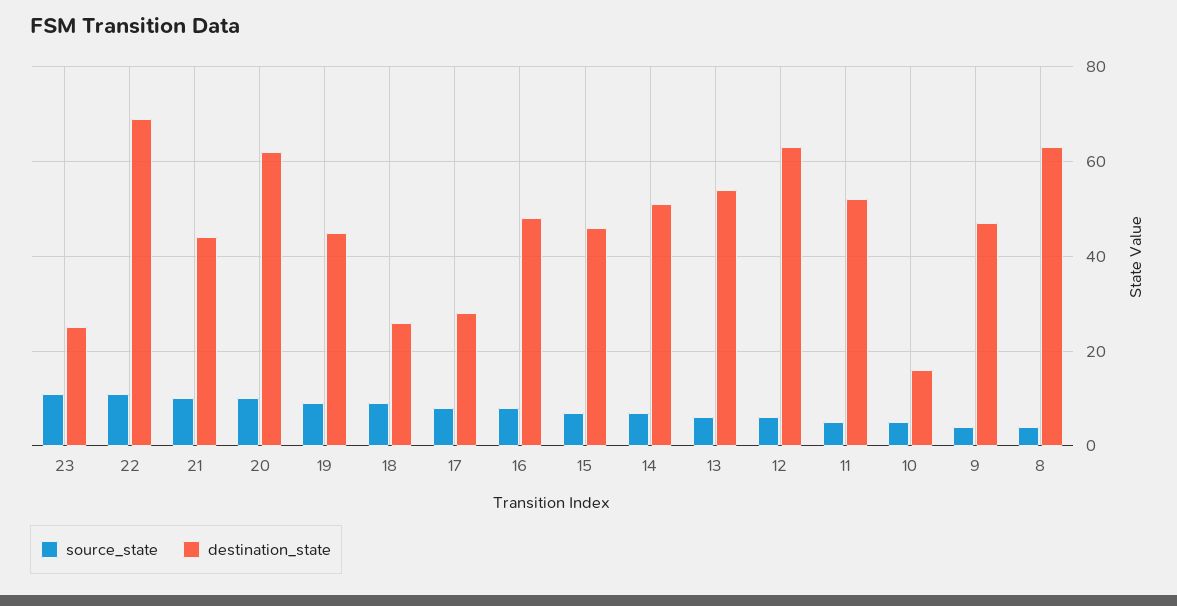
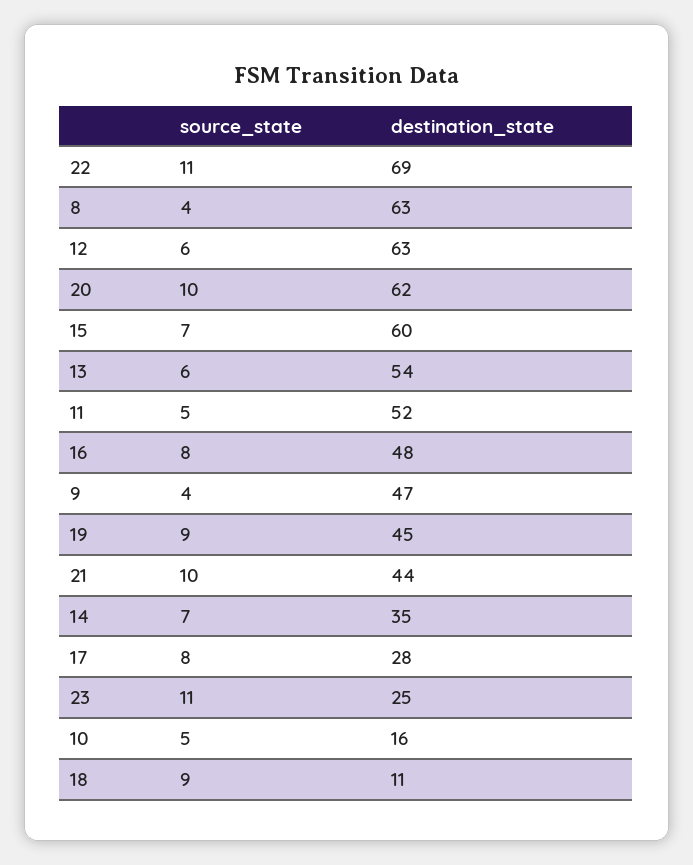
destination_state, 18: 25 -> 11
destination_state, 15: 45 -> 60
destination_state, 14: 50 -> 35

